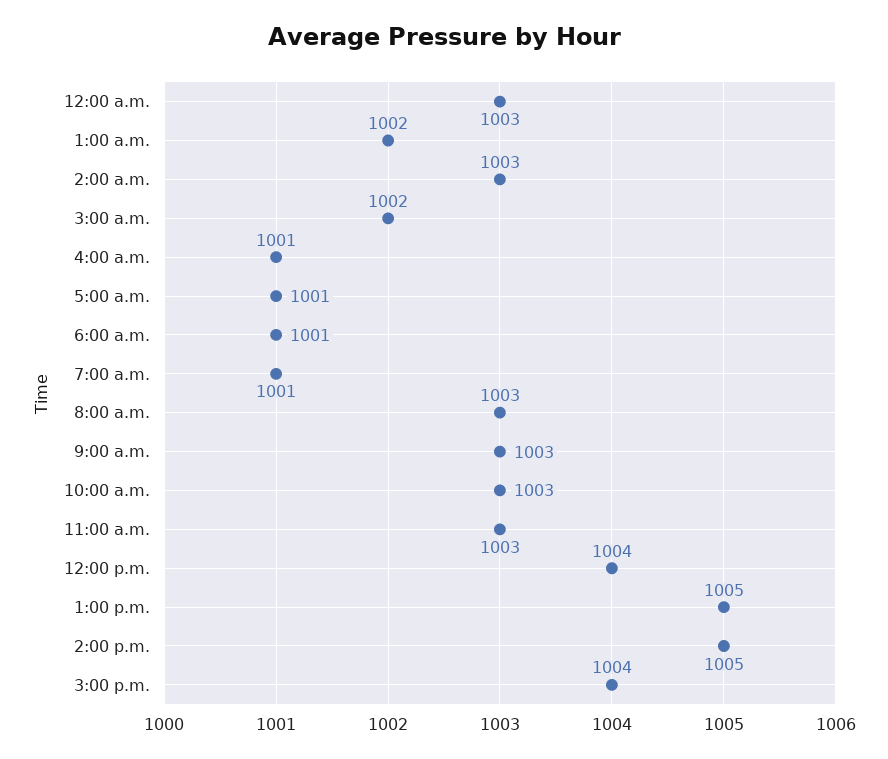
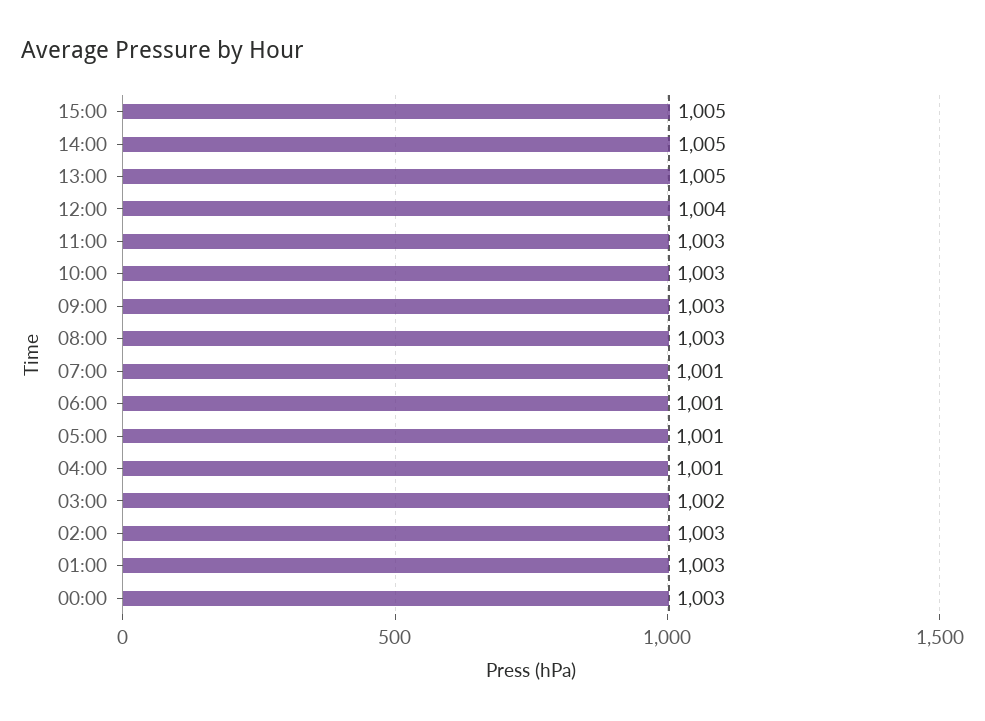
1:00 a.m.: 1002 -> 1003
3:00 p.m.: 1004 -> 1005

